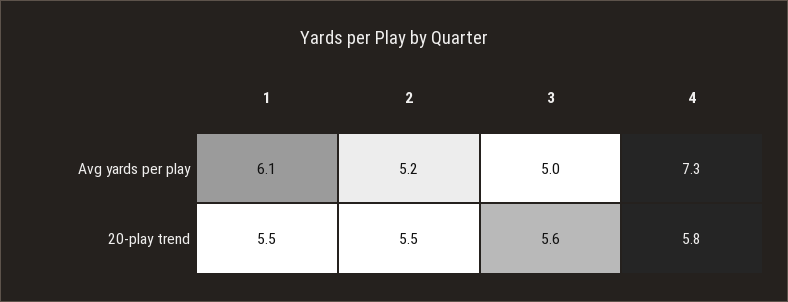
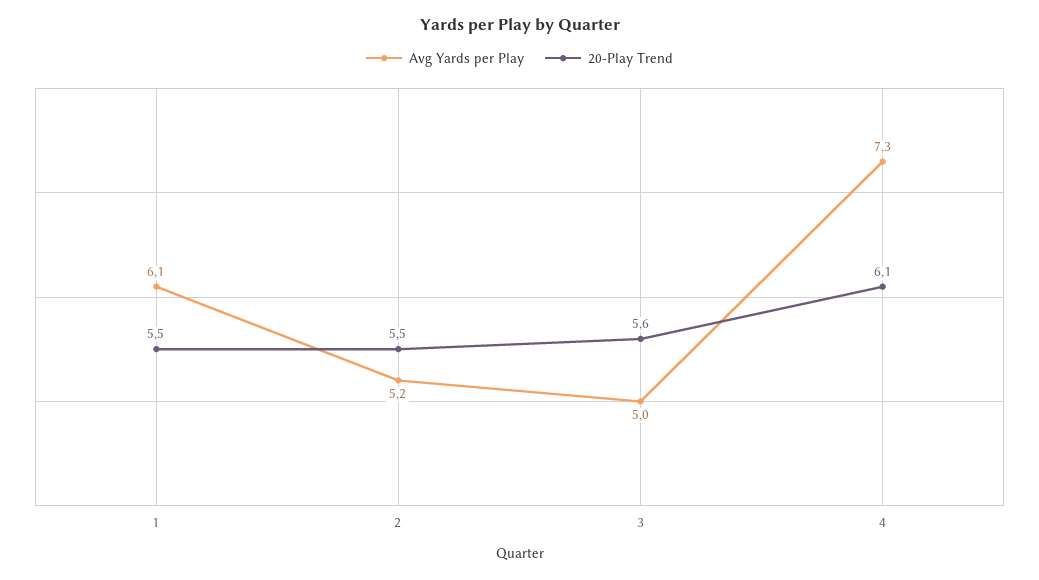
20-play trend, 4: 5.8 -> 6.1

